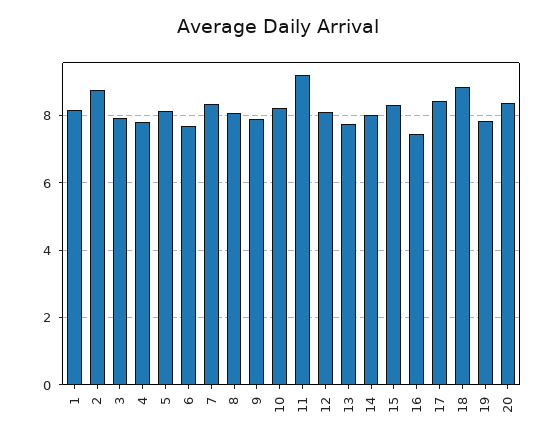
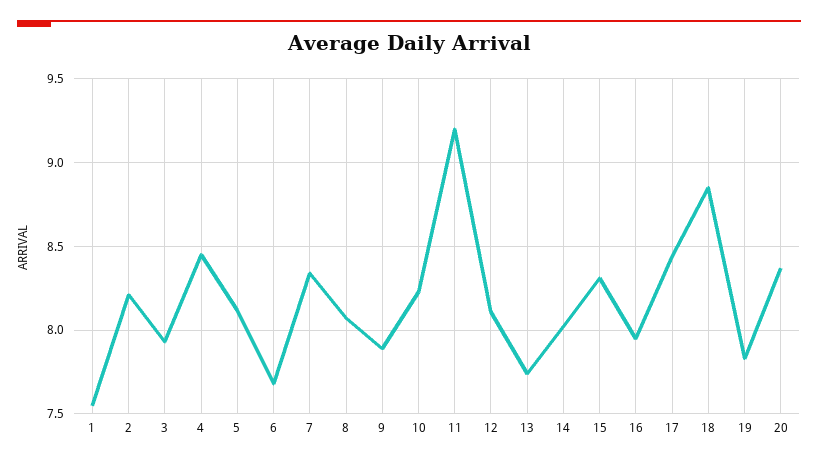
1: 8.2 -> 7.55
2: 8.8 -> 8.2
4: 7.8 -> 8.45
16: 7.4 -> 7.95

